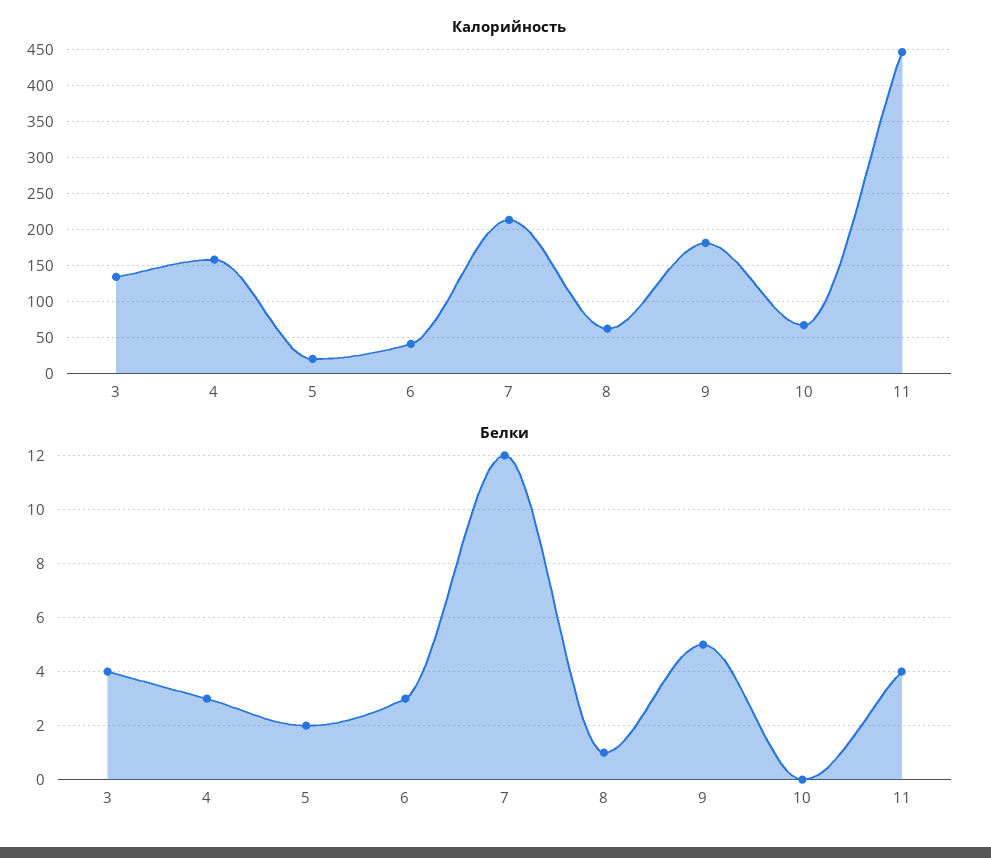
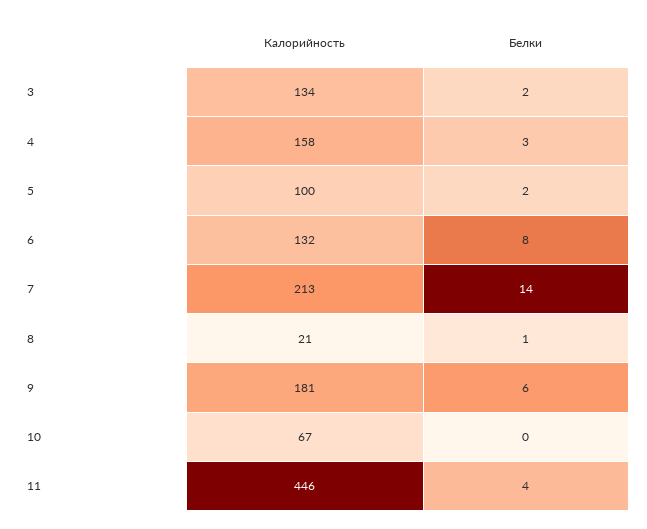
Калорийность, 5: 20 -> 100
Калорийность, 6: 40 -> 132
Калорийность, 8: 60 -> 21
Белки, 3: 4 -> 2
Белки, 6: 3 -> 8
Белки, 7: 12 -> 14
Белки, 9: 5 -> 6

